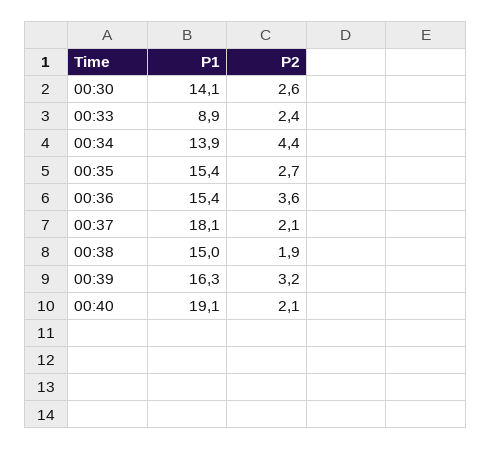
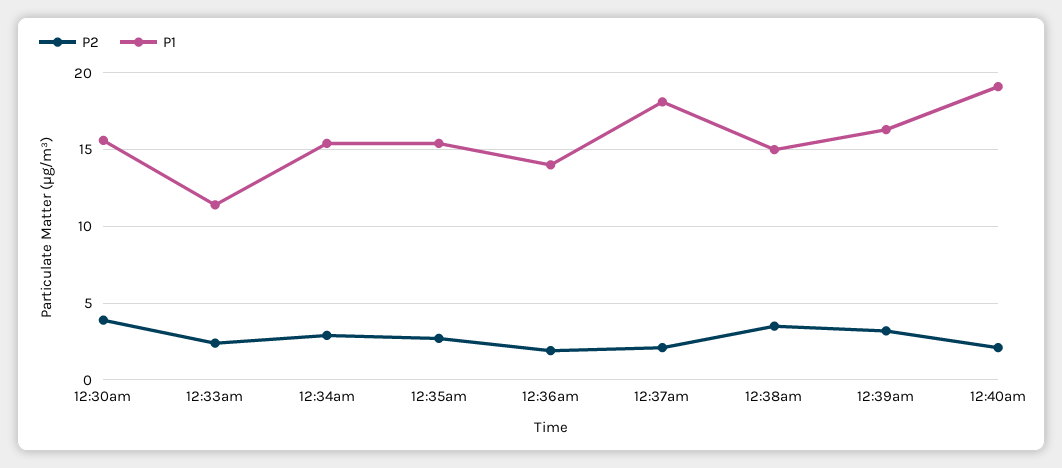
P1, 00:30: 14.1 -> 15.5
P2, 00:30: 2.6 -> 4
P1, 00:33: 8.9 -> 11.5
P1, 00:34: 13.9 -> 15.5
P2, 00:34: 4.4 -> 3
P1, 00:36: 15.4 -> 14
P2, 00:36: 3.6 -> 2
P2, 00:38: 1.9 -> 3.5

